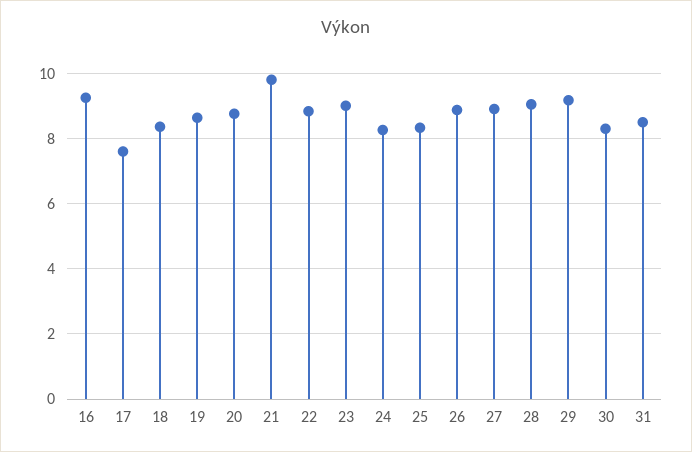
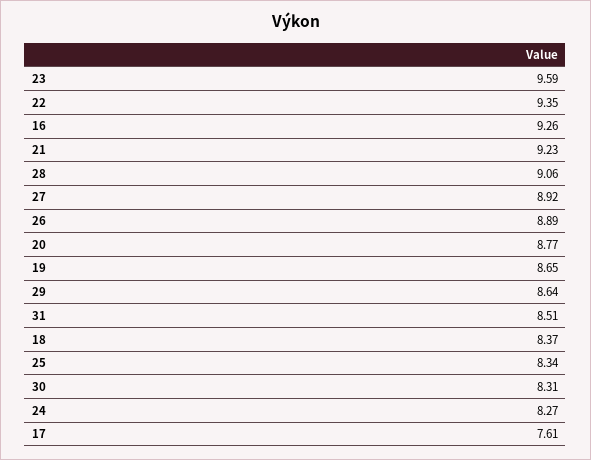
21: 9.8 -> 9.23
22: 8.8 -> 9.35
23: 9 -> 9.59
29: 9.2 -> 8.64

